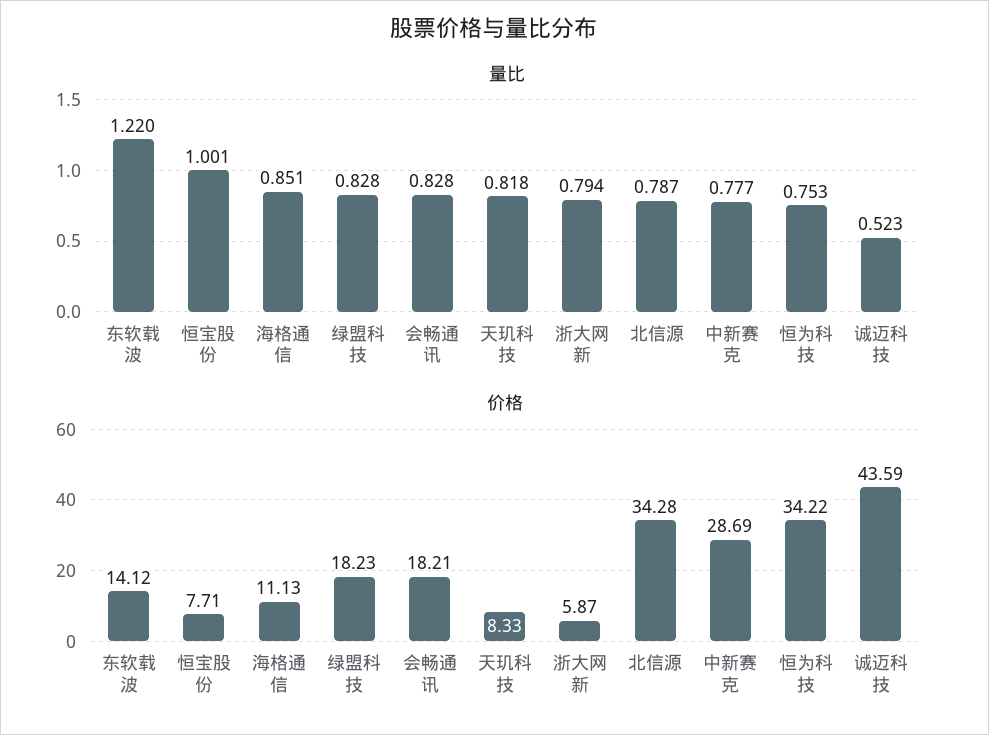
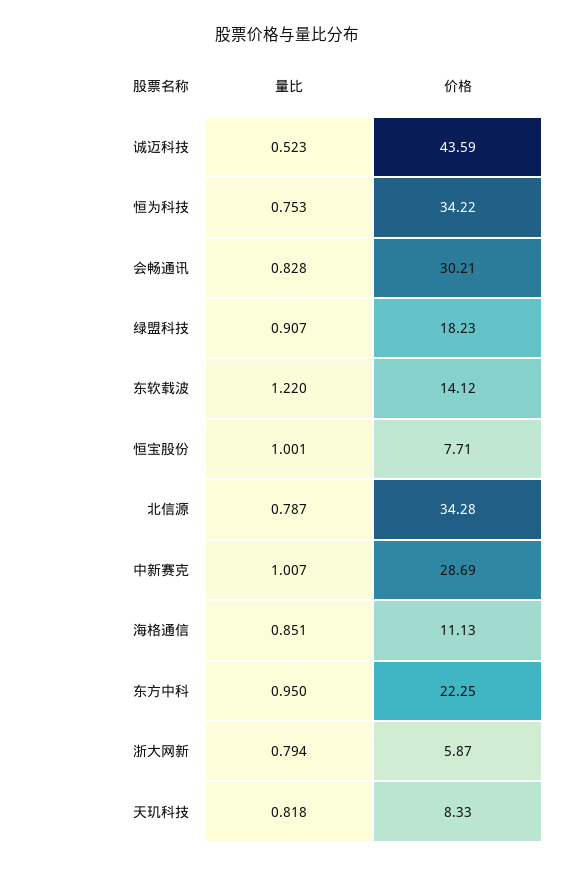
量比, 绿盟科技: 0.828 -> 0.907
量比, 中新赛克: 0.777 -> 1.007
价格, 会畅通讯: 18.21 -> 30.21
量比, 东方中科: none -> 0.95
价格, 东方中科: none -> 22.25

